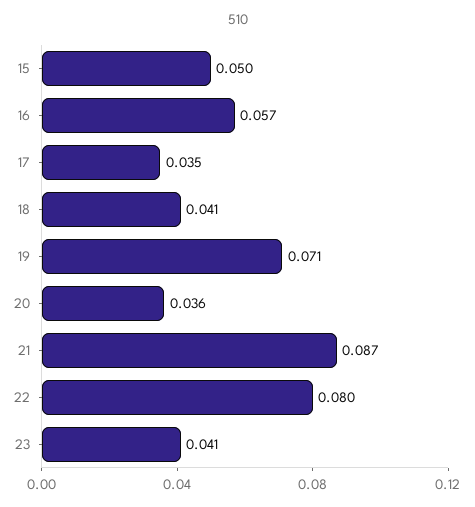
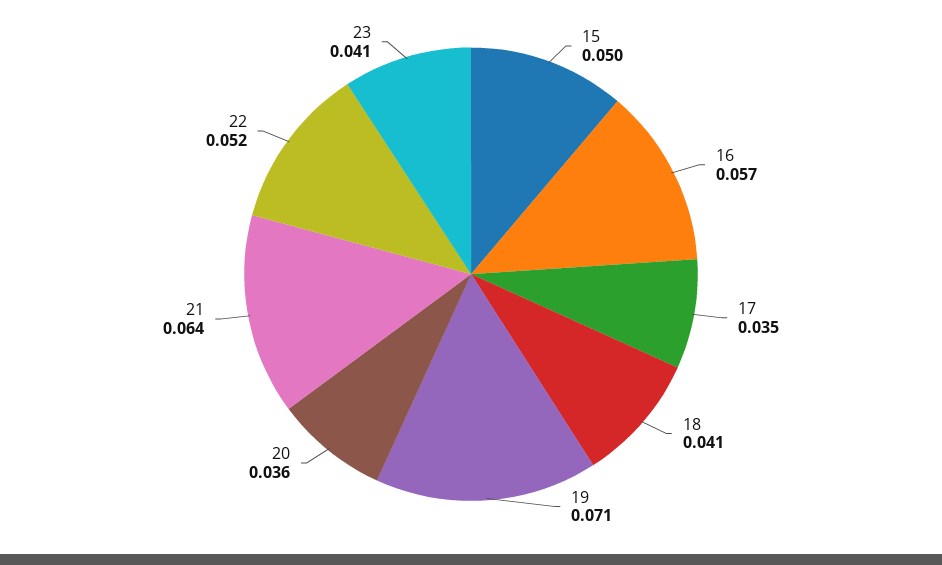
21: 0.087 -> 0.064
22: 0.08 -> 0.052

